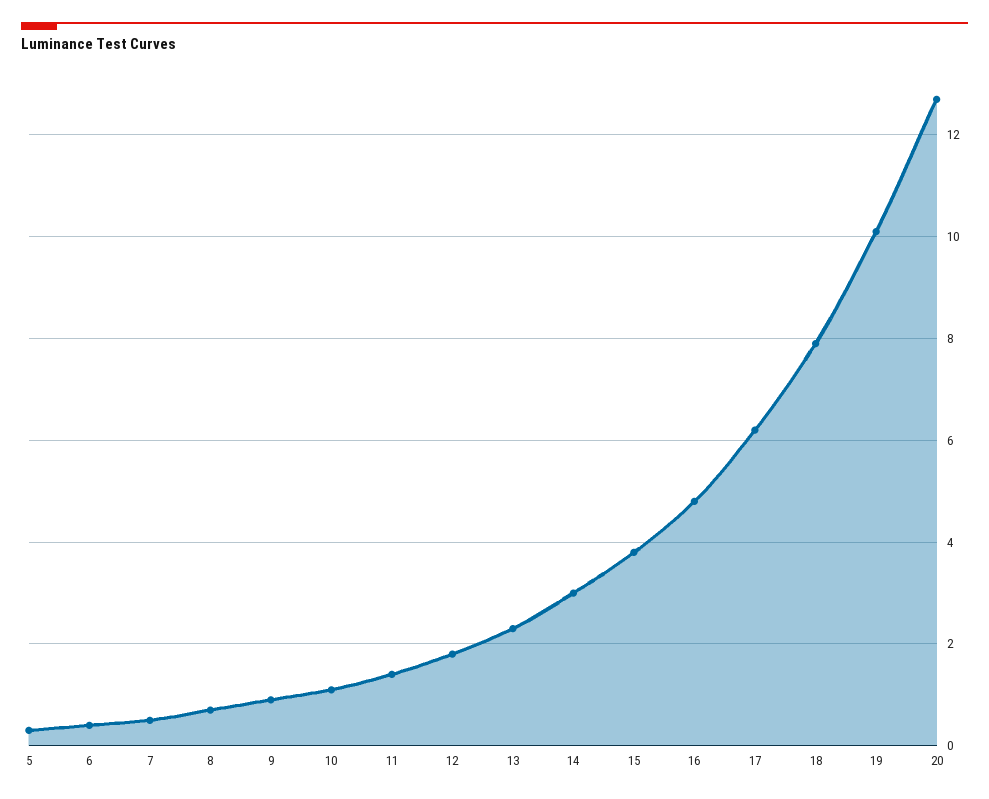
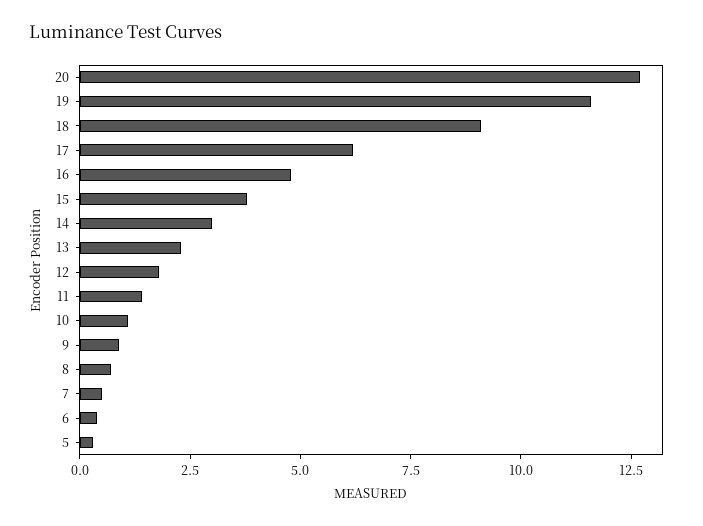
18: 8 -> 9
19: 10 -> 11.5

